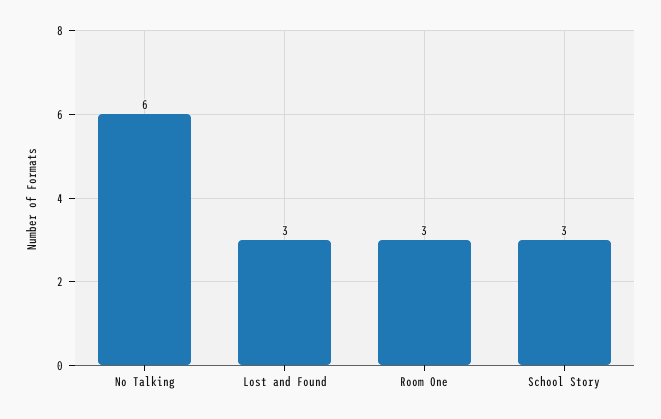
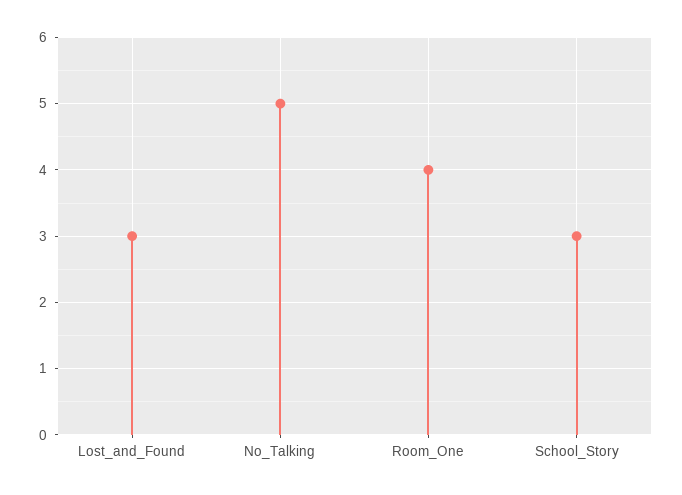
No Talking: 6 -> 5
Room One: 3 -> 4

